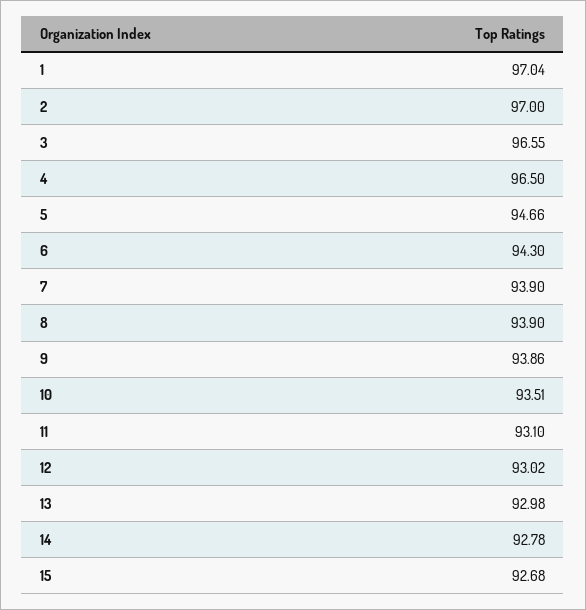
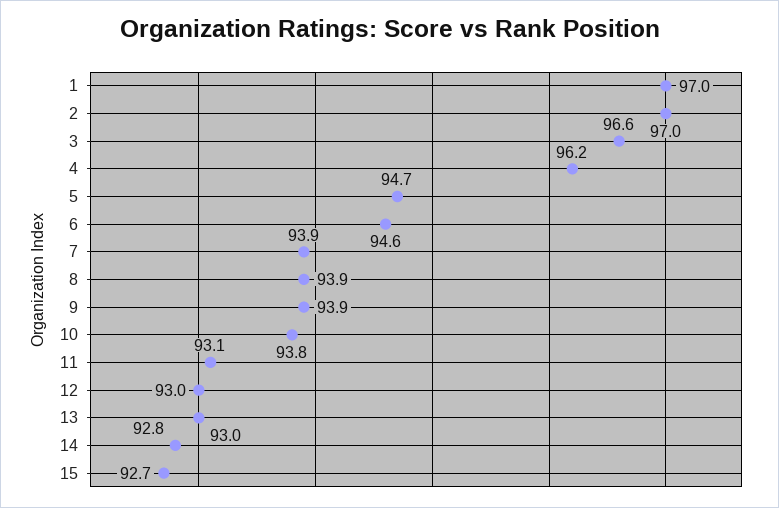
4: 96.5 -> 96.2
6: 94.3 -> 94.6
10: 93.51 -> 93.8

